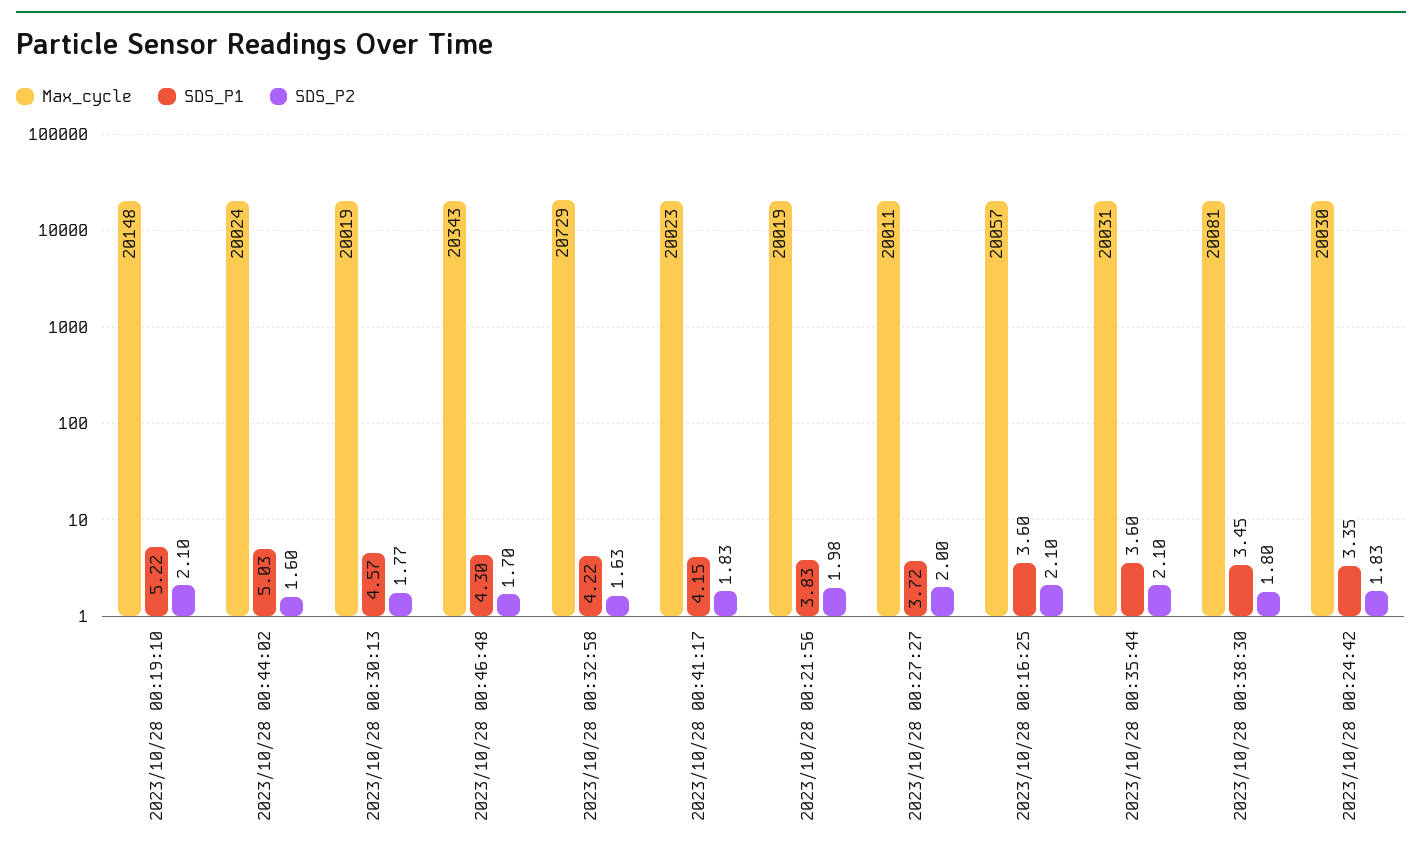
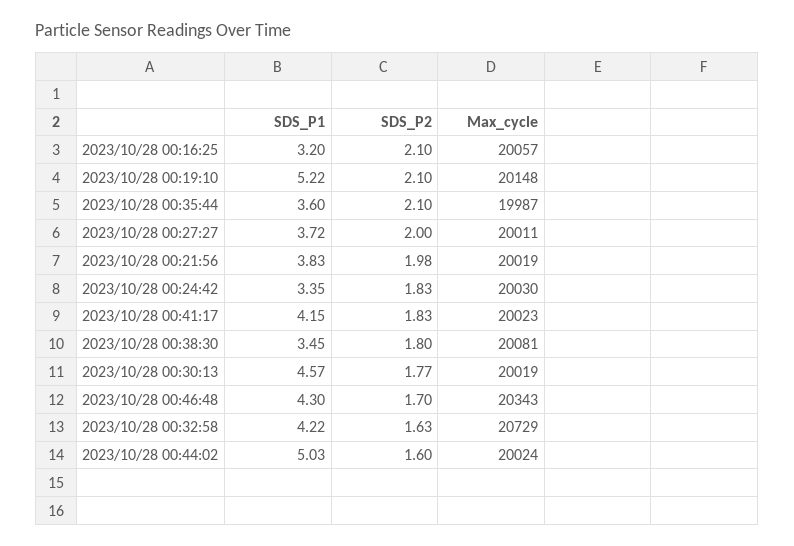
SDS_P1, 2023/10/28 00:16:25: 3.6 -> 3.2
Max_cycle, 2023/10/28 00:35:44: 20031 -> 19987

